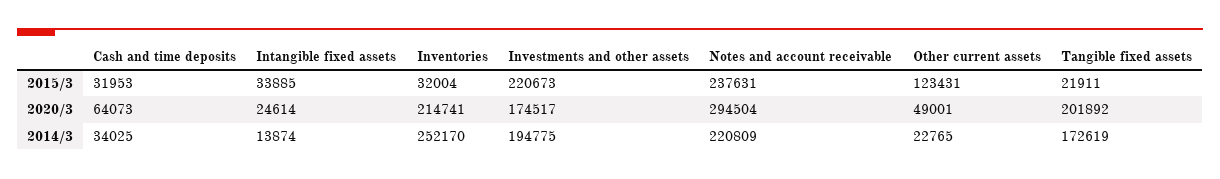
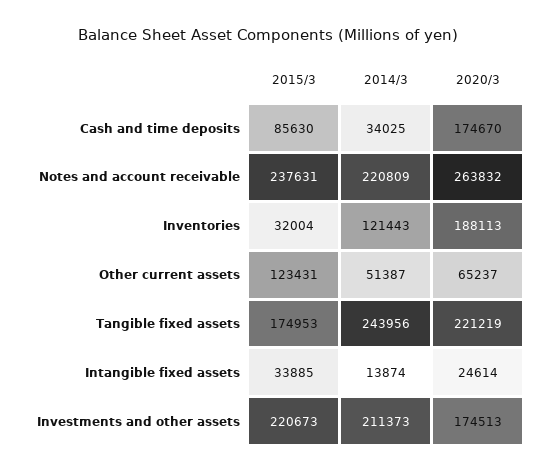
Cash and time deposits, 2015/3: 31953 -> 85630
Tangible fixed assets, 2015/3: 21911 -> 174953
Cash and time deposits, 2020/3: 64073 -> 174670
Inventories, 2020/3: 214741 -> 188113
Investments and other assets, 2020/3: 174517 -> 174513
Notes and account receivable, 2020/3: 294504 -> 263832
Other current assets, 2020/3: 49001 -> 65237
Tangible fixed assets, 2020/3: 201892 -> 221219
Inventories, 2014/3: 252170 -> 121443
Investments and other assets, 2014/3: 194775 -> 211373
Other current assets, 2014/3: 22765 -> 51387
Tangible fixed assets, 2014/3: 172619 -> 243956

